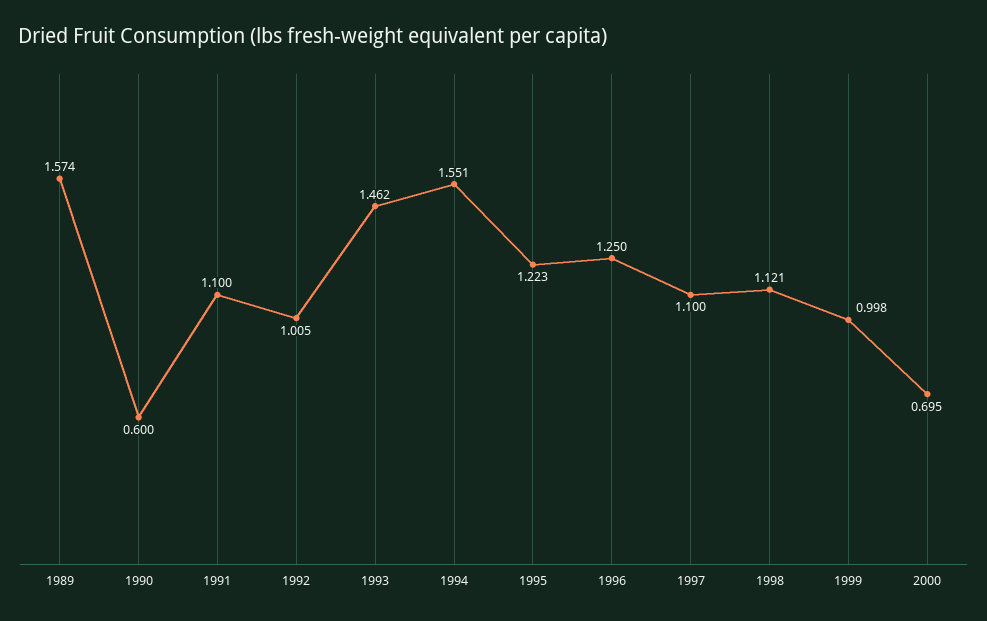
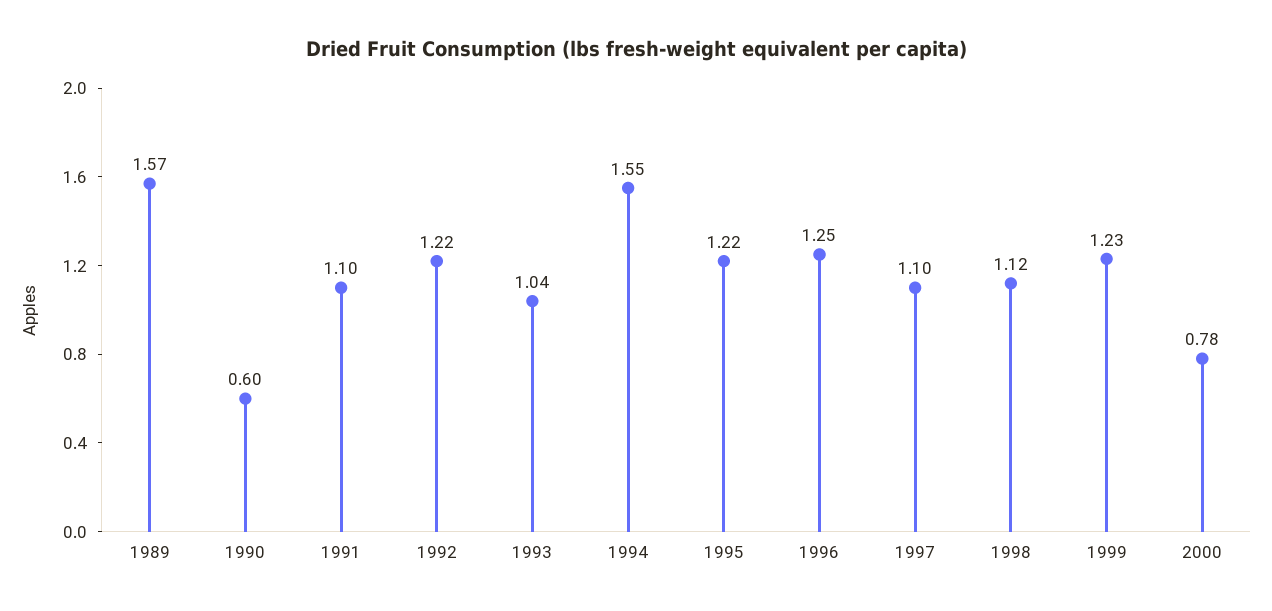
1992: 1.005 -> 1.22
1993: 1.462 -> 1.04
1999: 0.998 -> 1.23
2000: 0.695 -> 0.78

